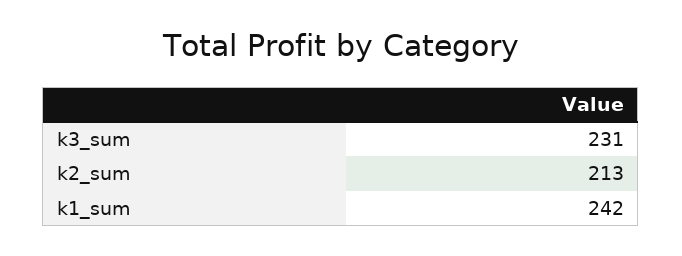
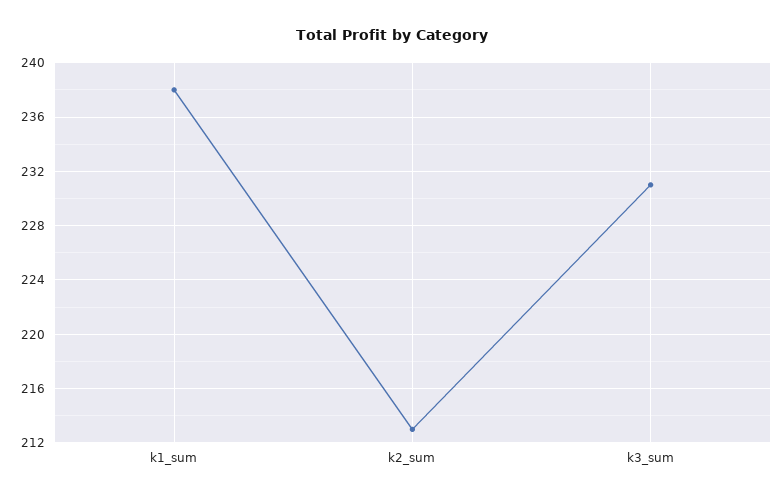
k1_sum: 242 -> 238

